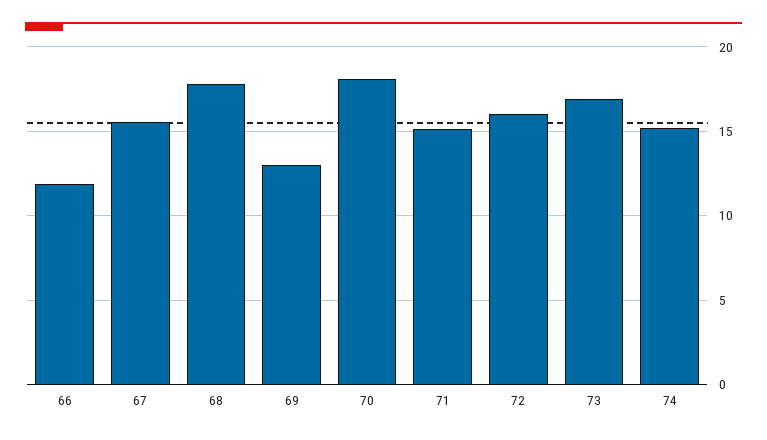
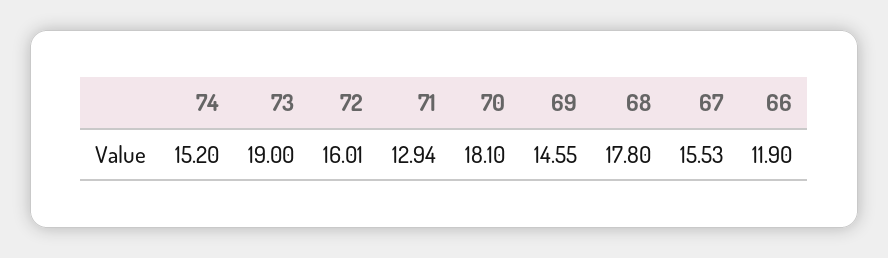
69: 13 -> 14.55
71: 15 -> 12.94
73: 17 -> 19

